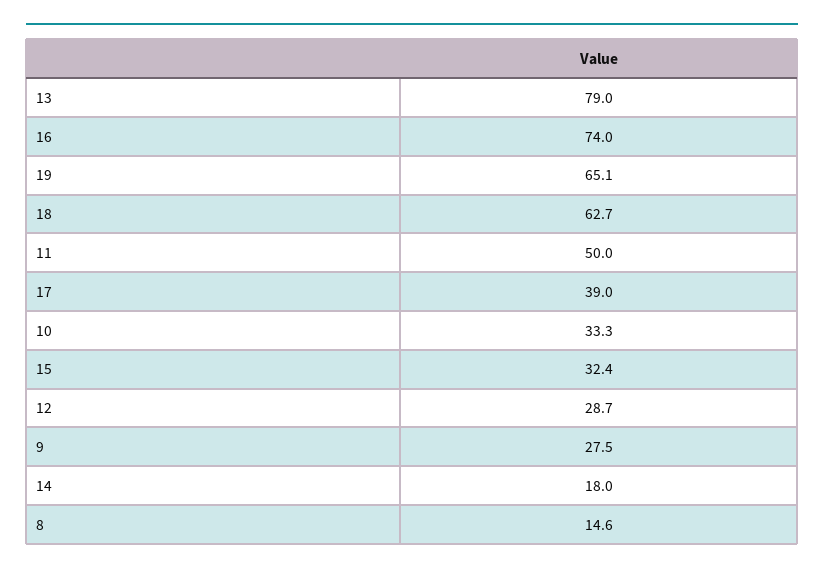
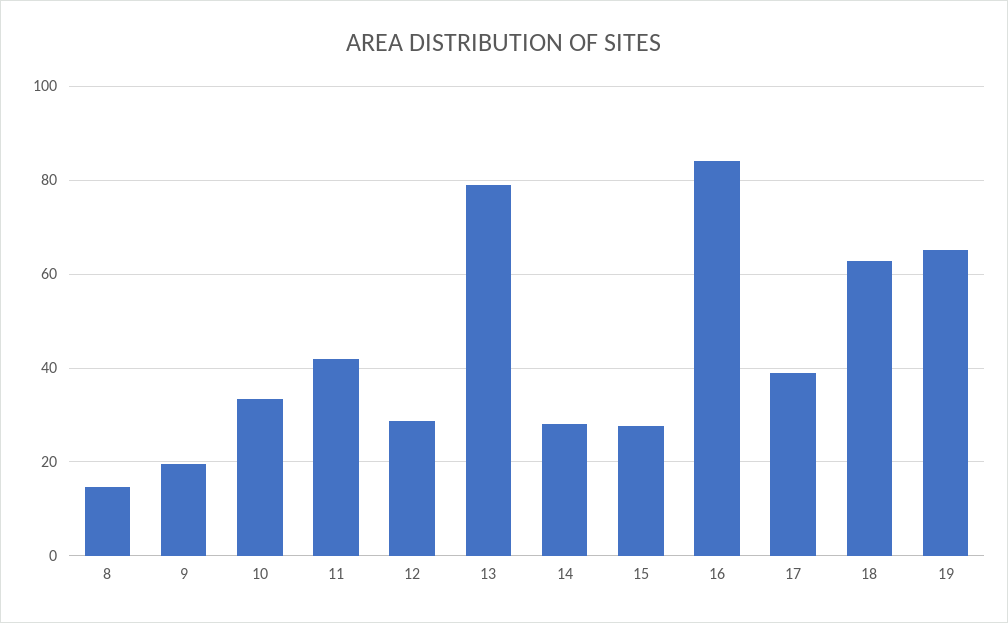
16: 74 -> 84
11: 50 -> 42
15: 32.4 -> 28
9: 27.5 -> 20
14: 18 -> 28

